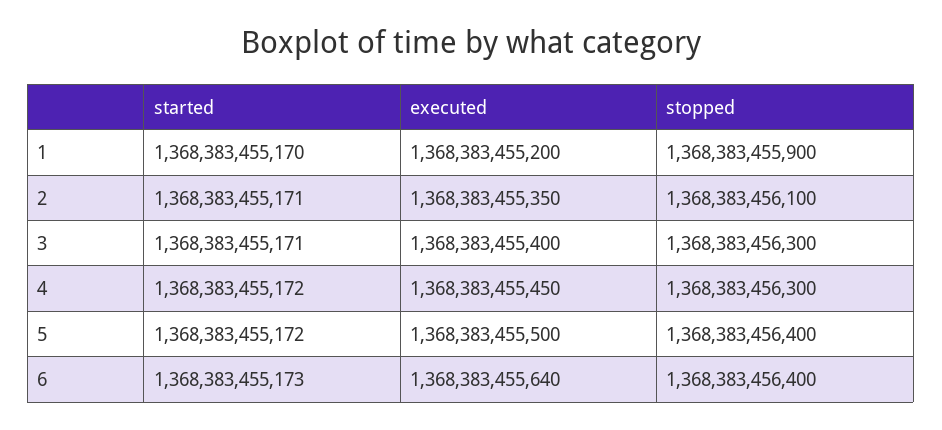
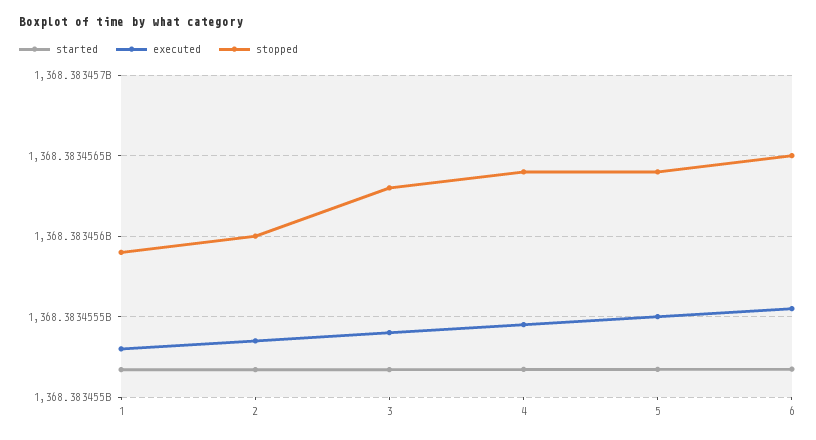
executed, 1: 1368383455200 -> 1368383455300
stopped, 2: 1368383456100 -> 1368383456000
stopped, 4: 1368383456300 -> 1368383456400
executed, 6: 1368383455640 -> 1368383455550
stopped, 6: 1368383456400 -> 1368383456500

